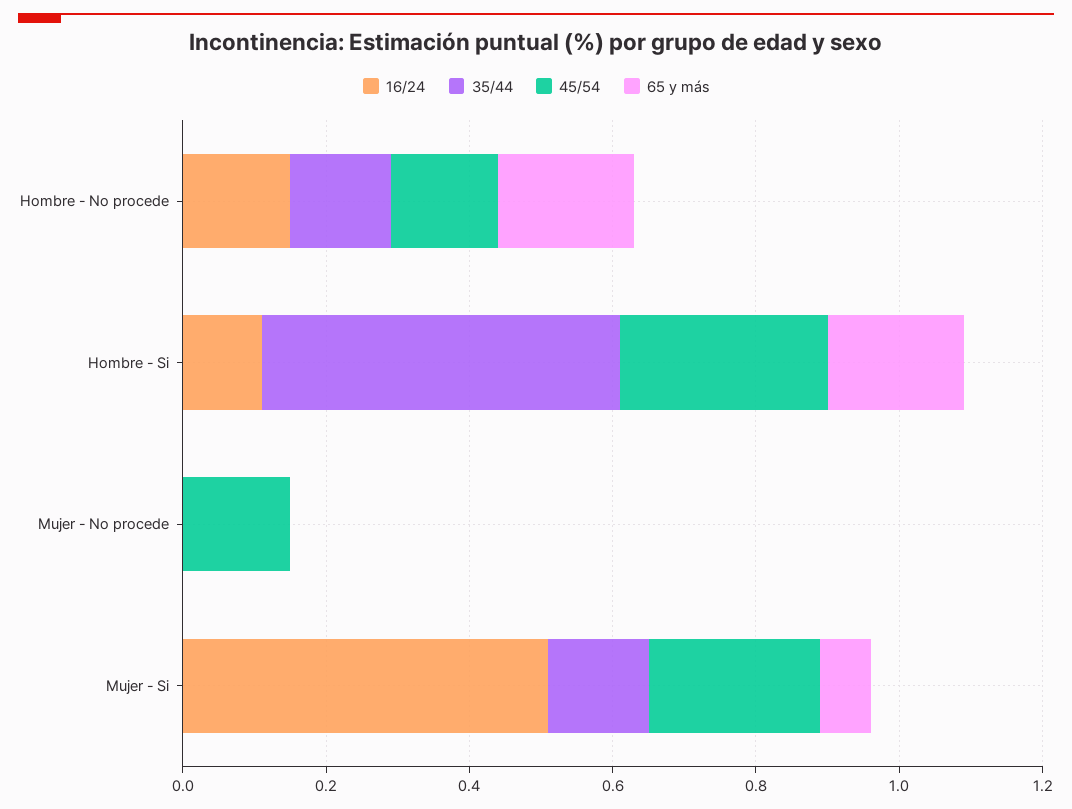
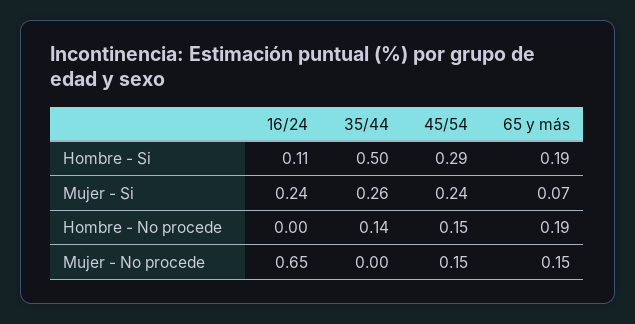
16/24, Hombre - No procede: 0.15 -> 0
16/24, Mujer - No procede: 0 -> 0.65
65 y más, Mujer - No procede: 0 -> 0.15
16/24, Mujer - Si: 0.5 -> 0.24
35/44, Mujer - Si: 0.15 -> 0.26

